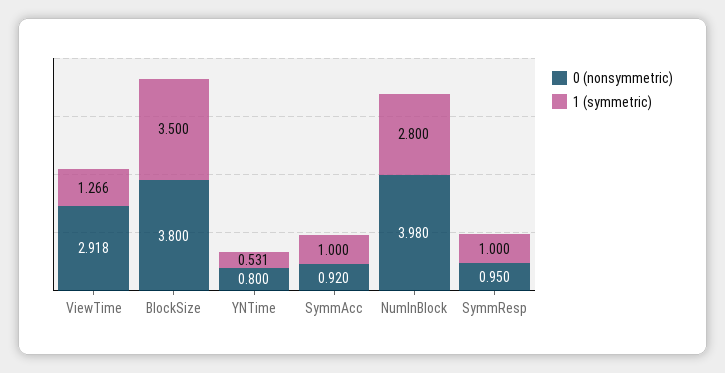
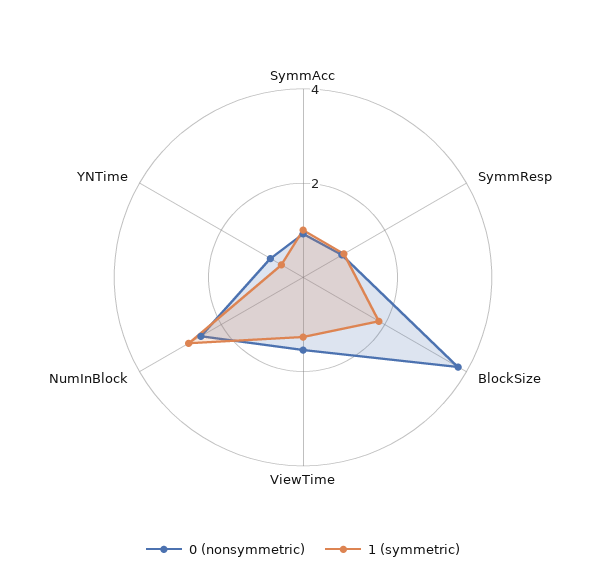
0 (nonsymmetric), ViewTime: 2.918 -> 1.5
1 (symmetric), BlockSize: 3.5 -> 2
0 (nonsymmetric), NumInBlock: 3.98 -> 2.5

